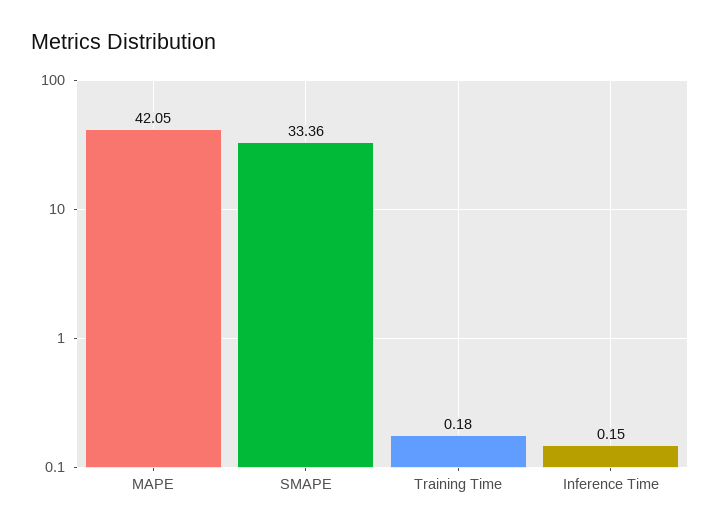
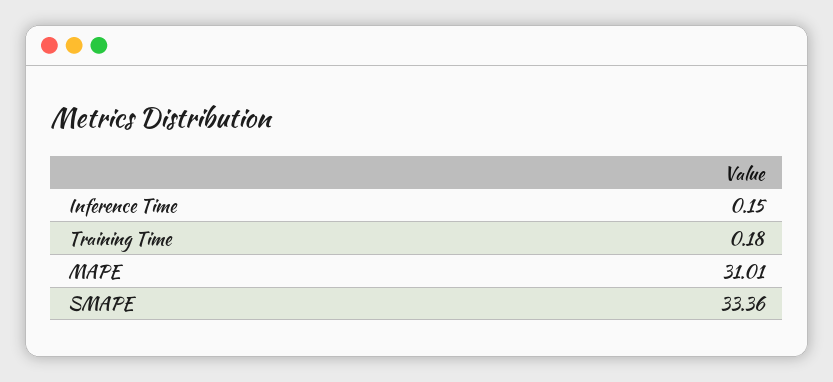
MAPE: 42.05 -> 31.01

